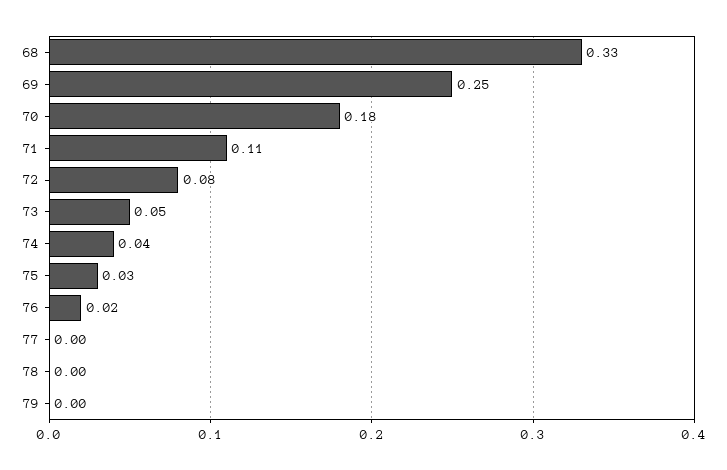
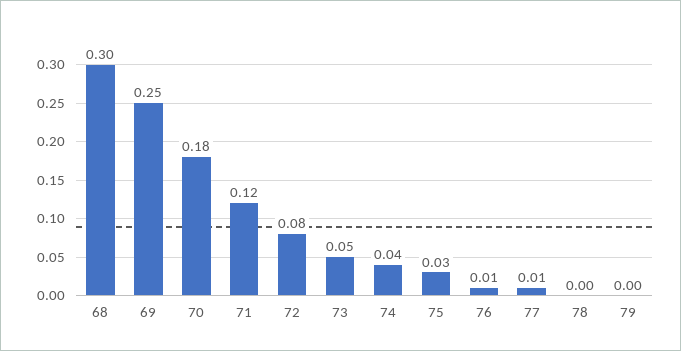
68: 0.33 -> 0.3
71: 0.11 -> 0.12
76: 0.02 -> 0.01
77: 0 -> 0.01

